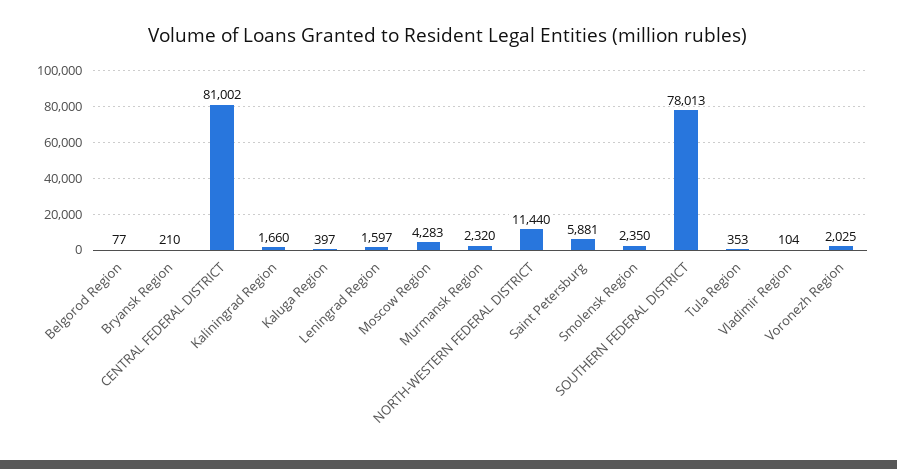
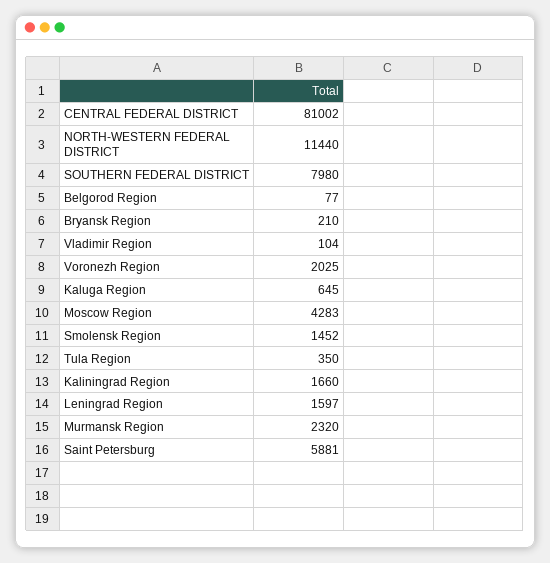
Kaluga Region: 397 -> 645
Smolensk Region: 2350 -> 1452
SOUTHERN FEDERAL DISTRICT: 78013 -> 7980
Tula Region: 353 -> 350

